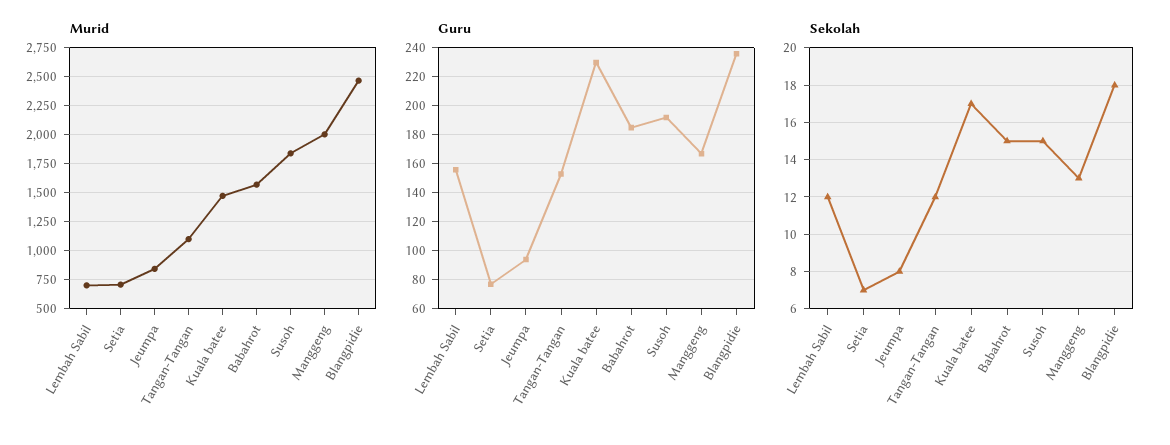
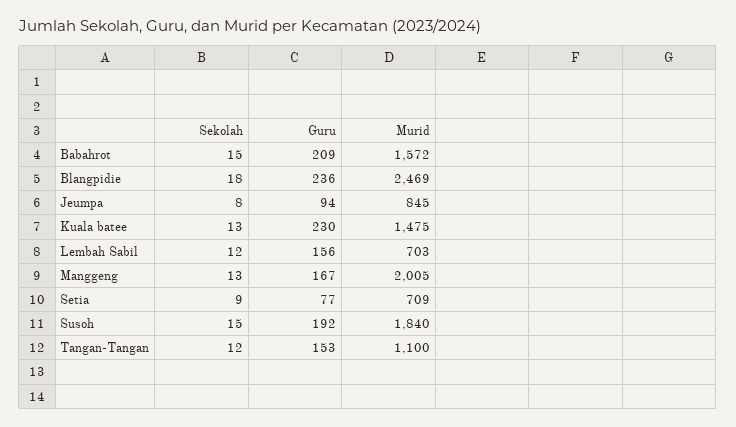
Guru, Babahrot: 185 -> 209
Sekolah, Setia: 7 -> 9
Sekolah, Kuala batee: 17 -> 13

